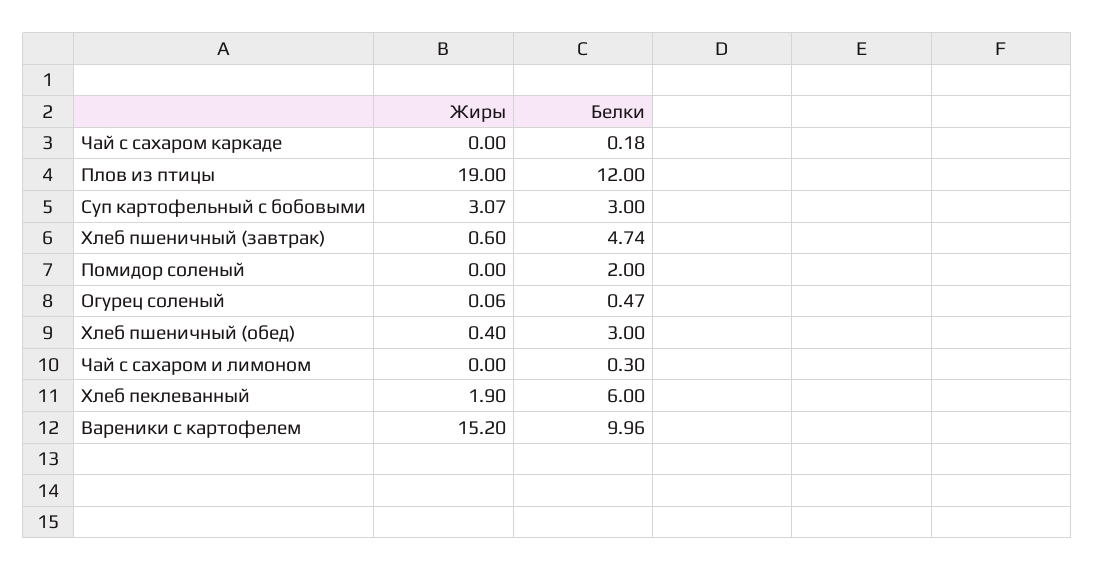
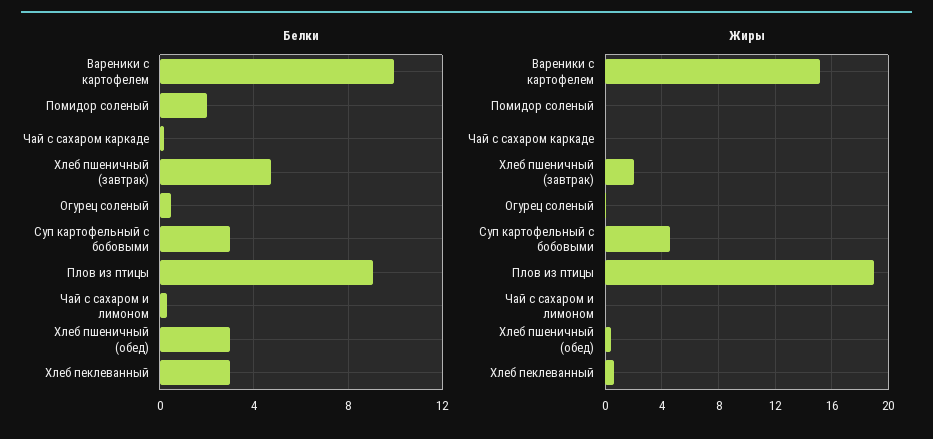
Белки, Плов из птицы: 12 -> 9
Жиры, Суп картофельный с бобовыми: 3.07 -> 4.5
Жиры, Хлеб пшеничный (завтрак): 0.6 -> 2
Жиры, Хлеб пеклеванный: 1.9 -> 0.5
Белки, Хлеб пеклеванный: 6 -> 3

